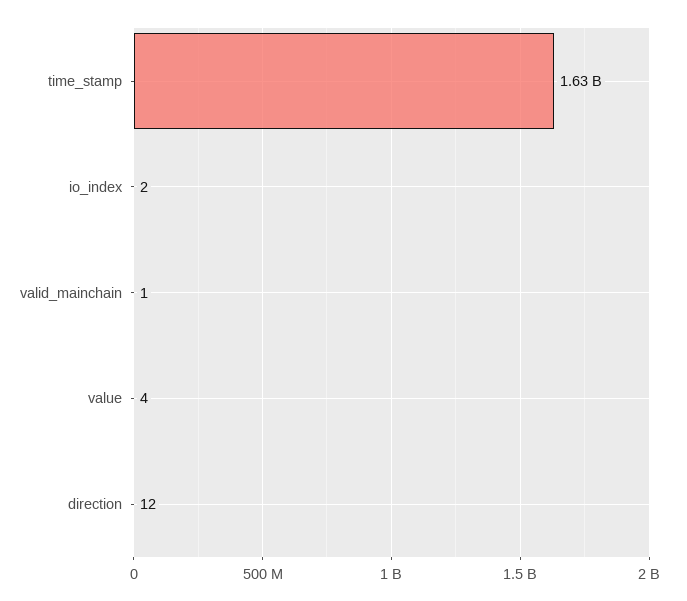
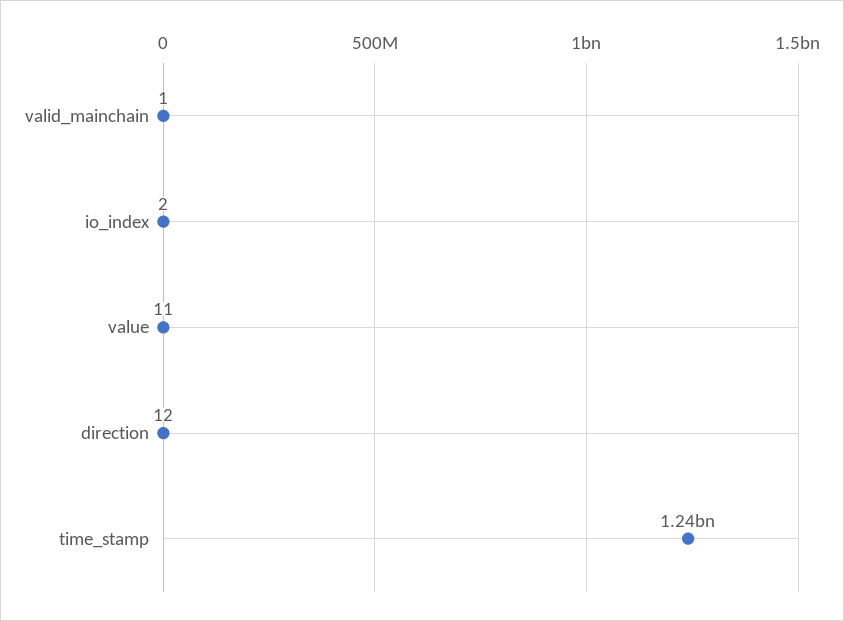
time_stamp: 1630000000 -> 1240000000
value: 4 -> 11

